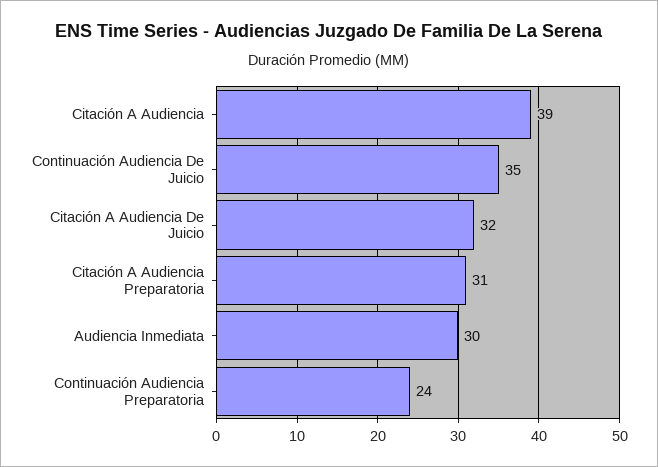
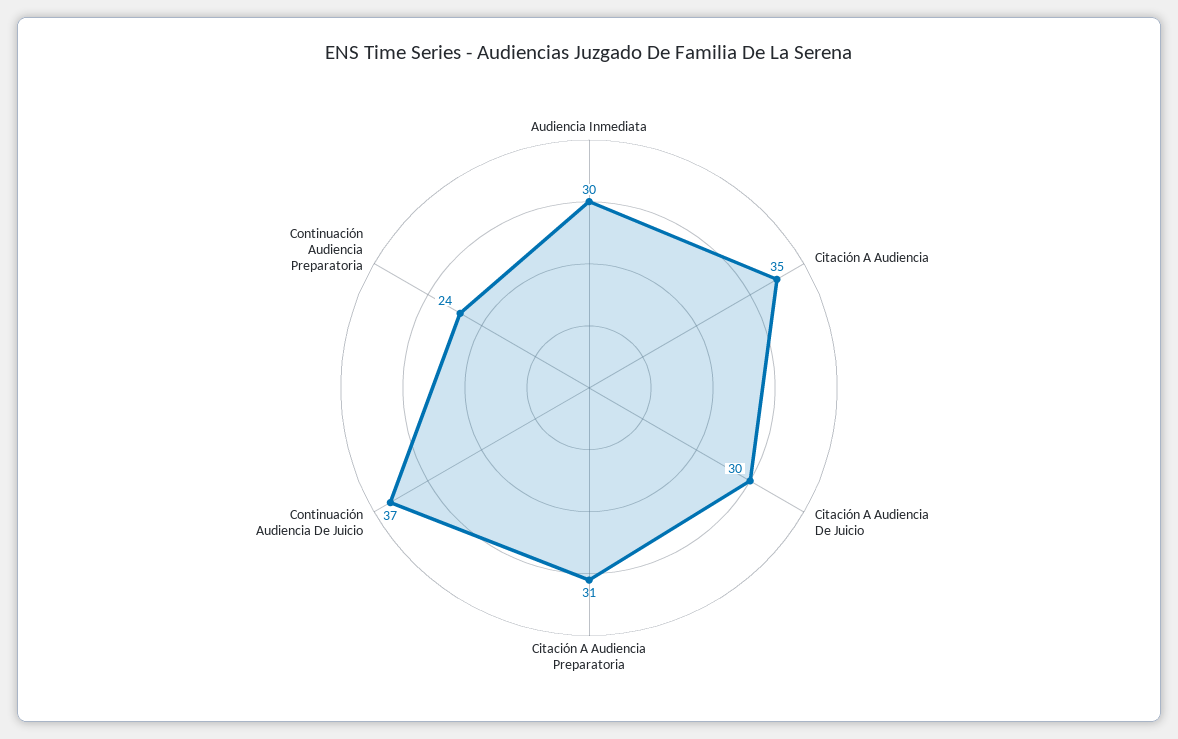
Citación A Audiencia: 39 -> 35
Continuación Audiencia De Juicio: 35 -> 37
Citación A Audiencia De Juicio: 32 -> 30

